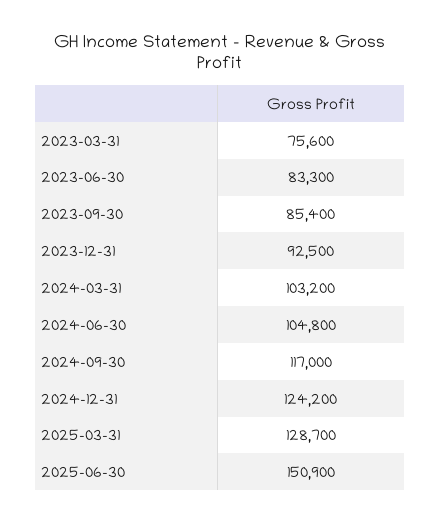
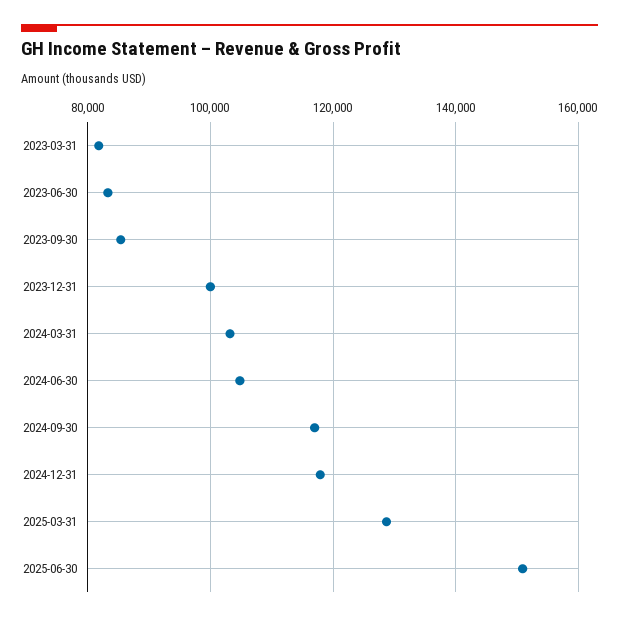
2023-03-31: 75600 -> 82000
2023-12-31: 92500 -> 100000
2024-12-31: 124200 -> 118000

